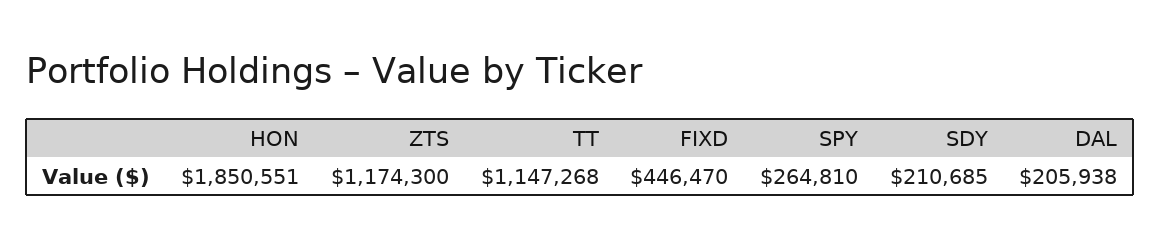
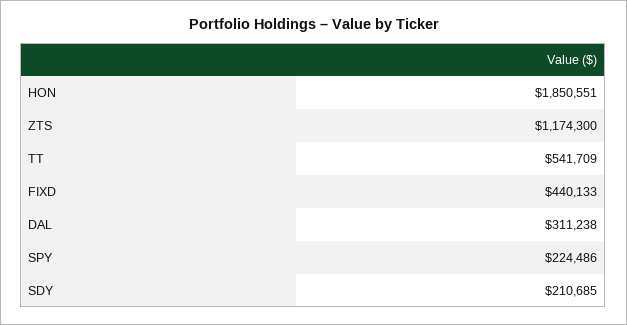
TT: 1147268 -> 541709
FIXD: 446470 -> 440133
SPY: 264810 -> 224486
DAL: 205938 -> 311238

